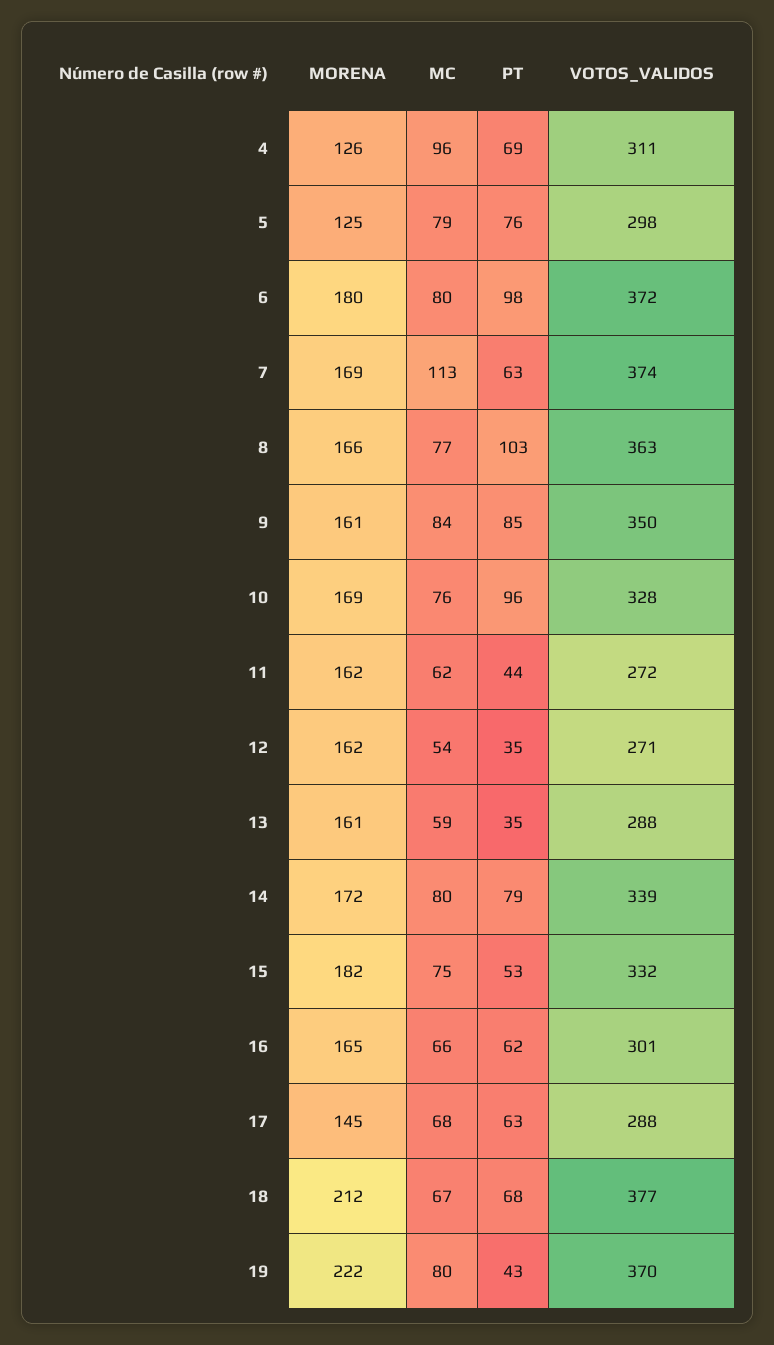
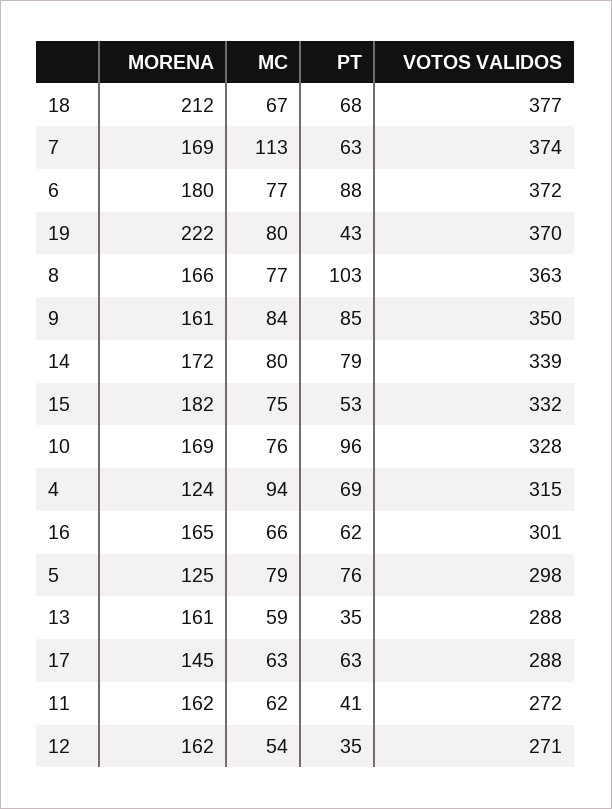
MORENA, 4: 126 -> 124
MC, 4: 96 -> 94
VOTOS_VALIDOS, 4: 311 -> 315
MC, 6: 80 -> 77
PT, 6: 98 -> 88
PT, 11: 44 -> 41
MC, 17: 68 -> 63

